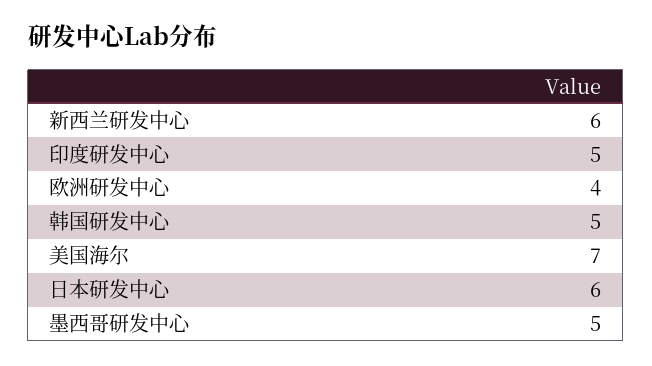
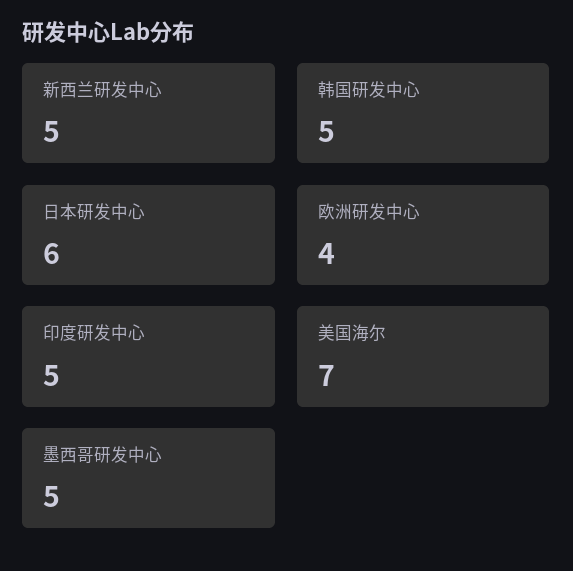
新西兰研发中心: 6 -> 5

